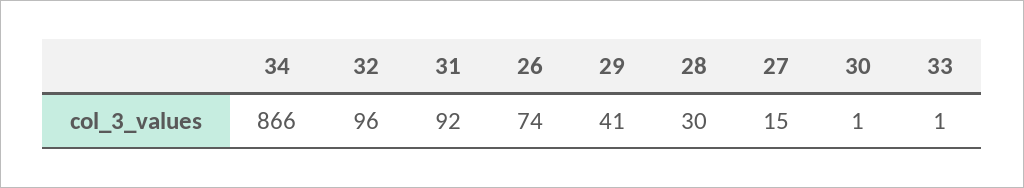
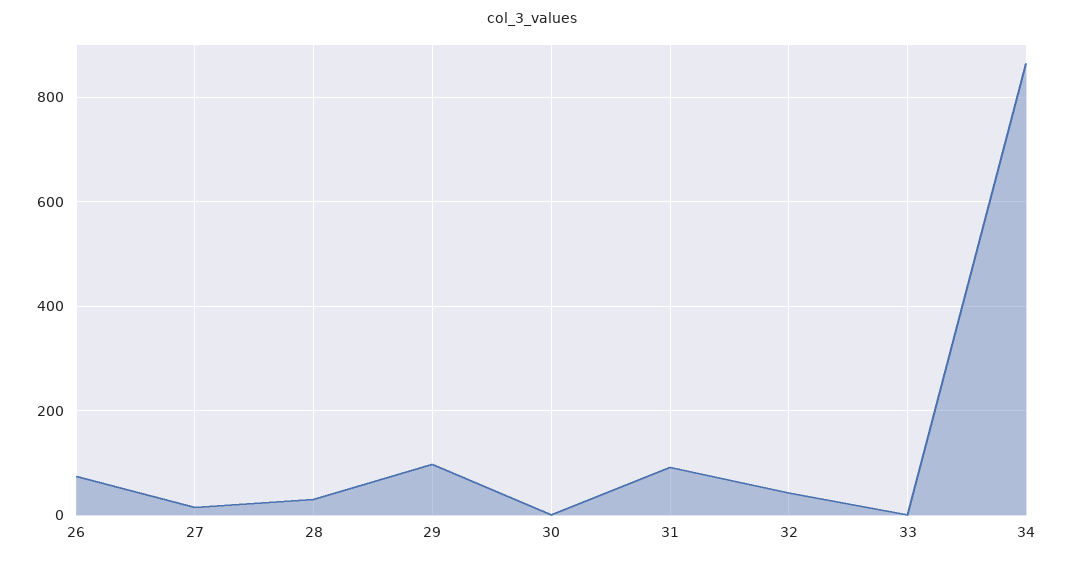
32: 96 -> 40
29: 41 -> 100

